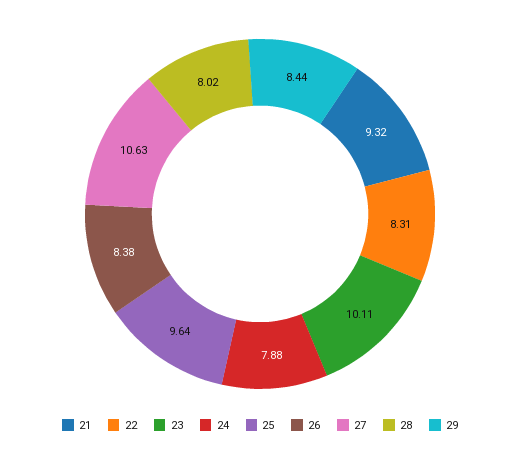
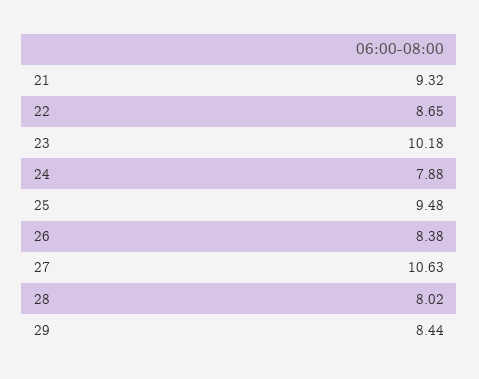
22: 8.31 -> 8.65
23: 10.11 -> 10.18
25: 9.64 -> 9.48

